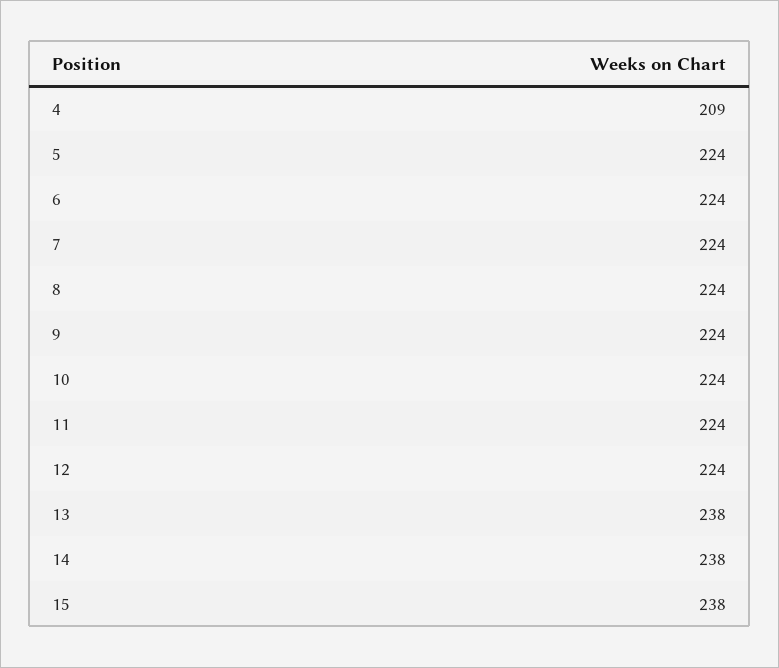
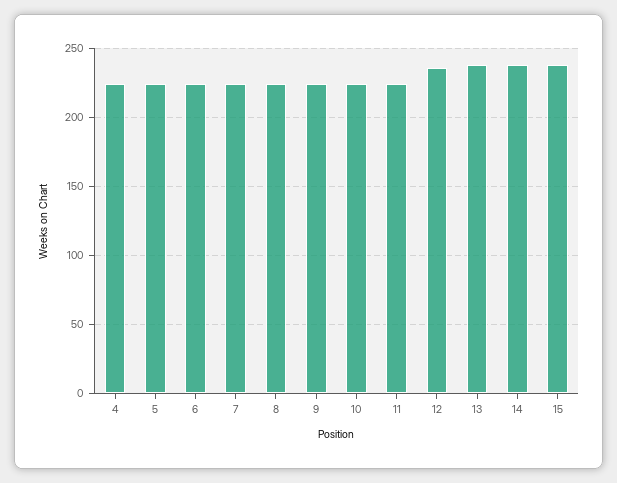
4: 209 -> 225
12: 224 -> 235

